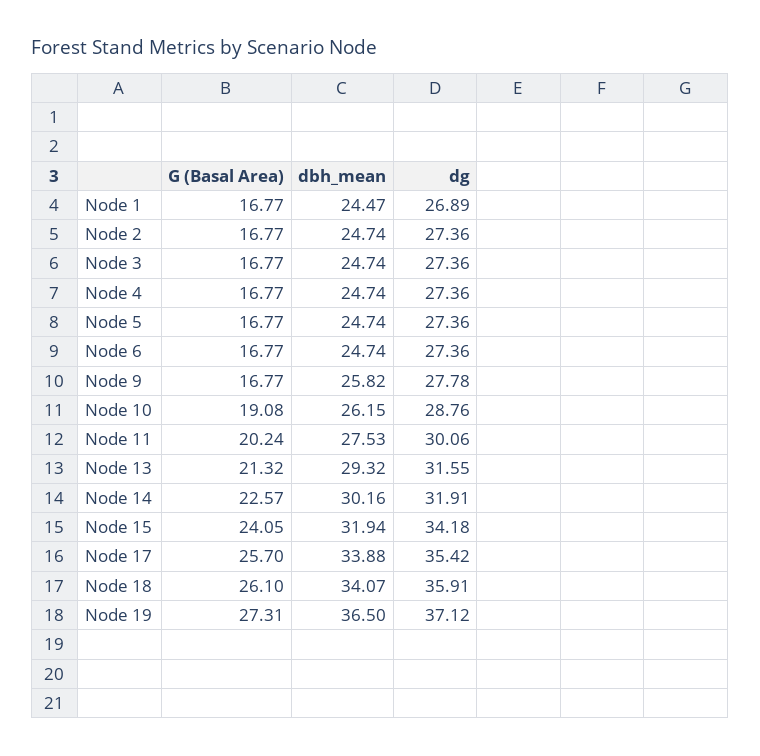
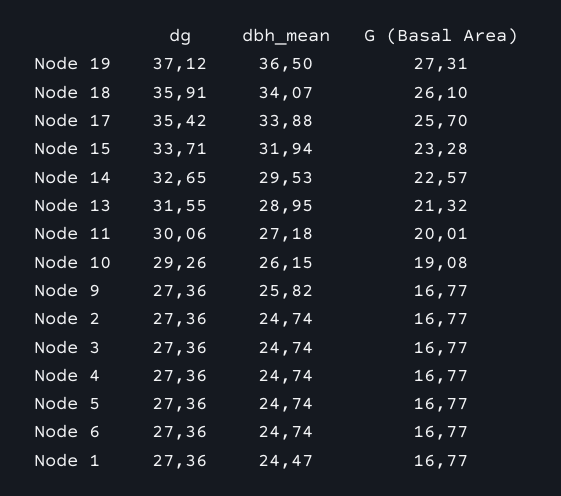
dg, Node 1: 26.89 -> 27.36
dg, Node 9: 27.78 -> 27.36
dg, Node 10: 28.76 -> 29.26
G (Basal Area), Node 11: 20.24 -> 20.01
dbh_mean, Node 11: 27.53 -> 27.18
dbh_mean, Node 13: 29.32 -> 28.95
dbh_mean, Node 14: 30.16 -> 29.53
dg, Node 14: 31.91 -> 32.65
G (Basal Area), Node 15: 24.05 -> 23.28
dg, Node 15: 34.18 -> 33.71

